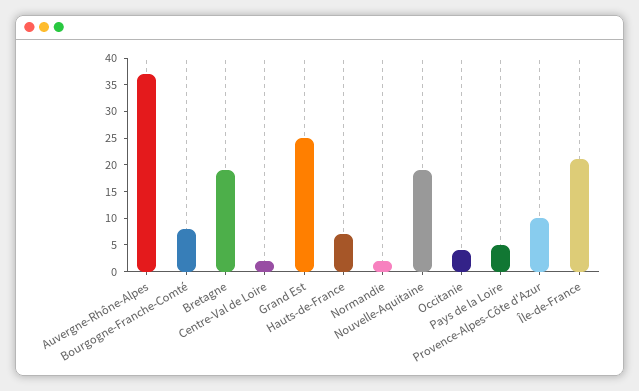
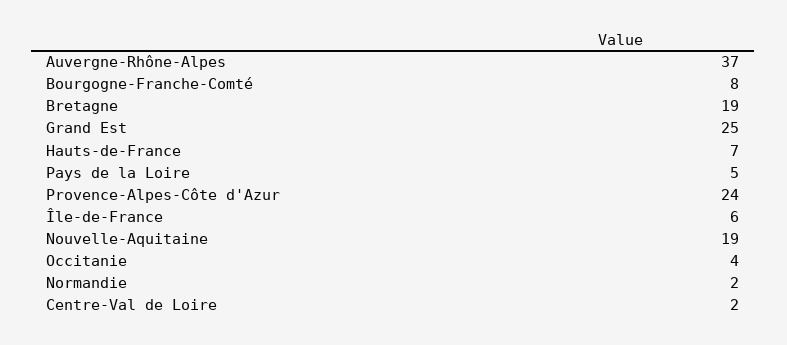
Provence-Alpes-Côte d'Azur: 10 -> 24
Île-de-France: 20 -> 6

